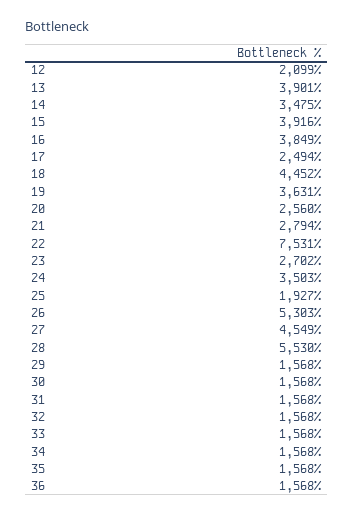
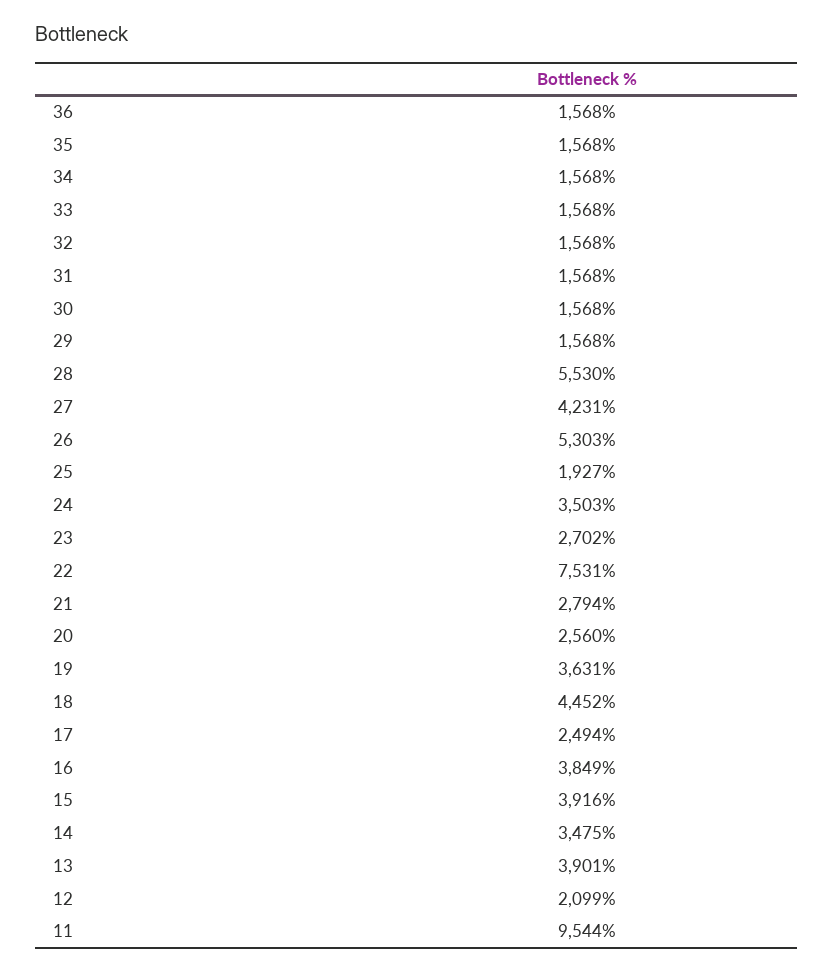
27: 4549 -> 4231
11: none -> 9544

